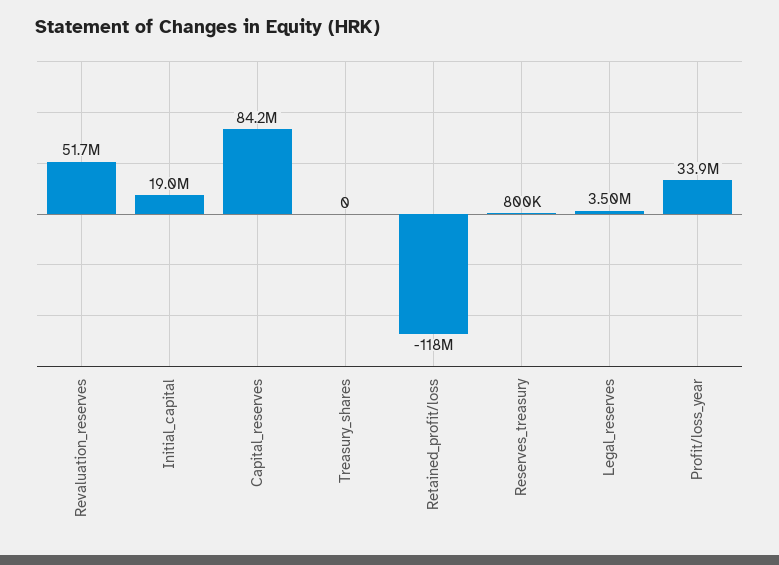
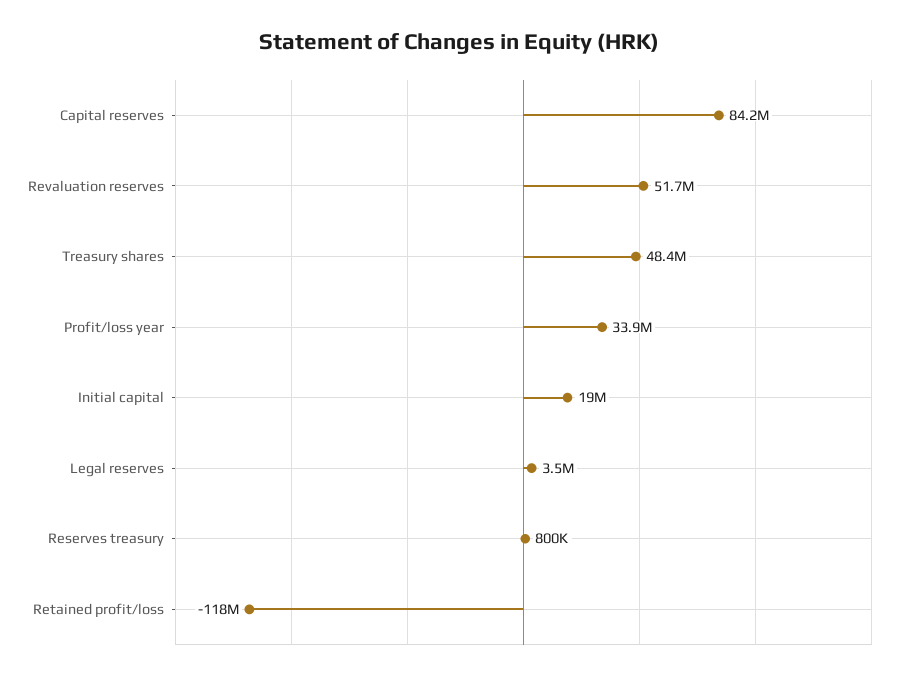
Treasury_shares: 0 -> 48400000

